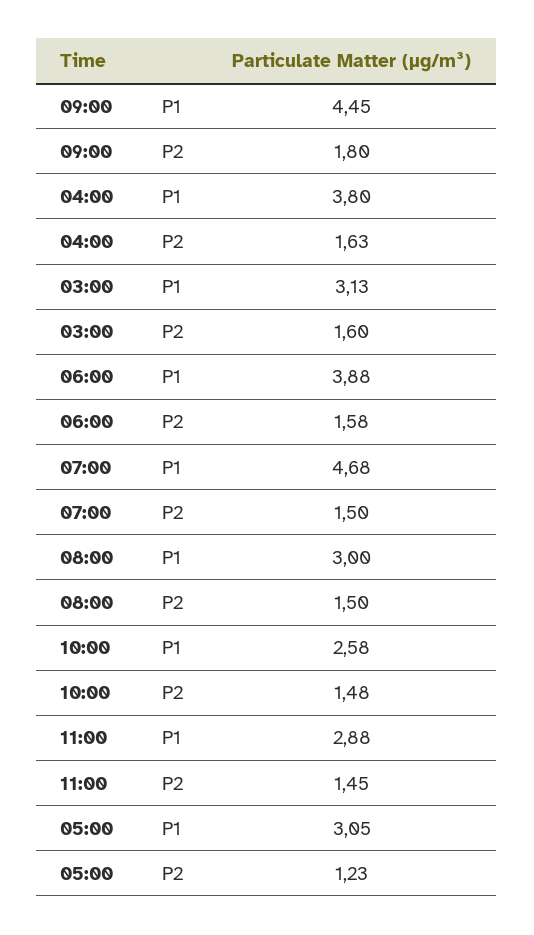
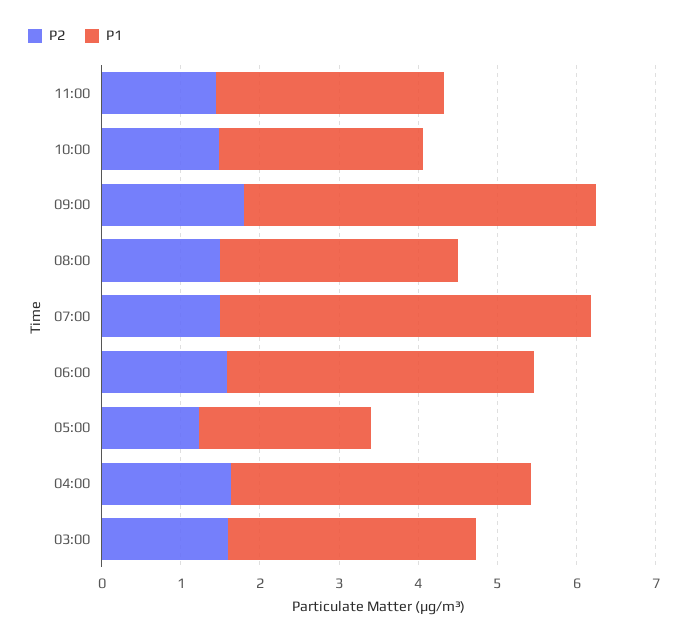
P1, 05:00: 3.05 -> 2.2

